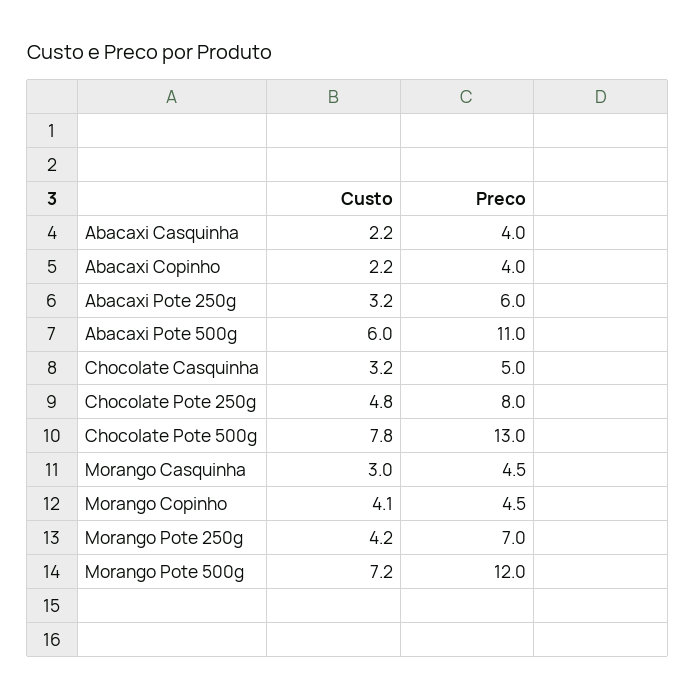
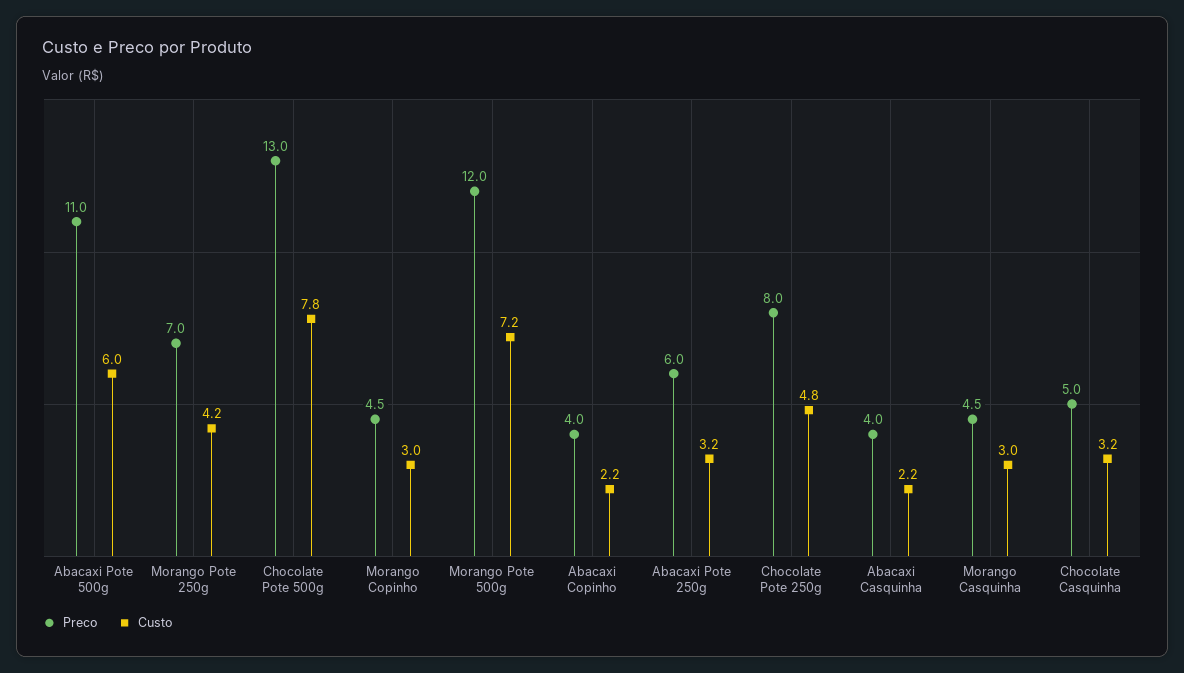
Custo, Morango Copinho: 4.1 -> 3

